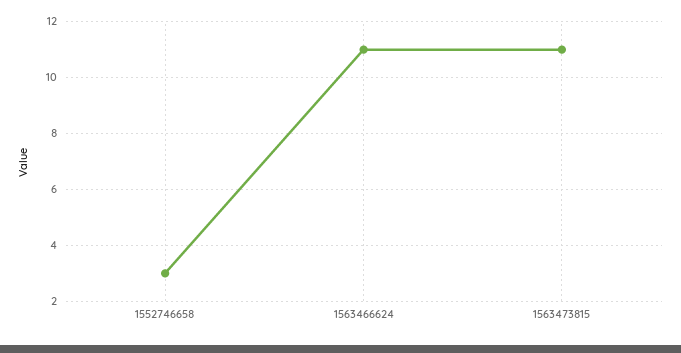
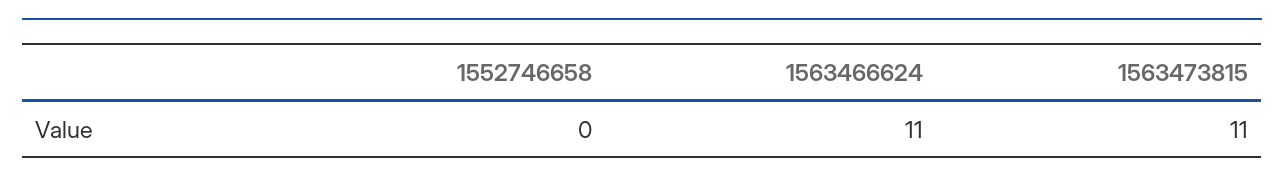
1552746658: 3 -> 0

